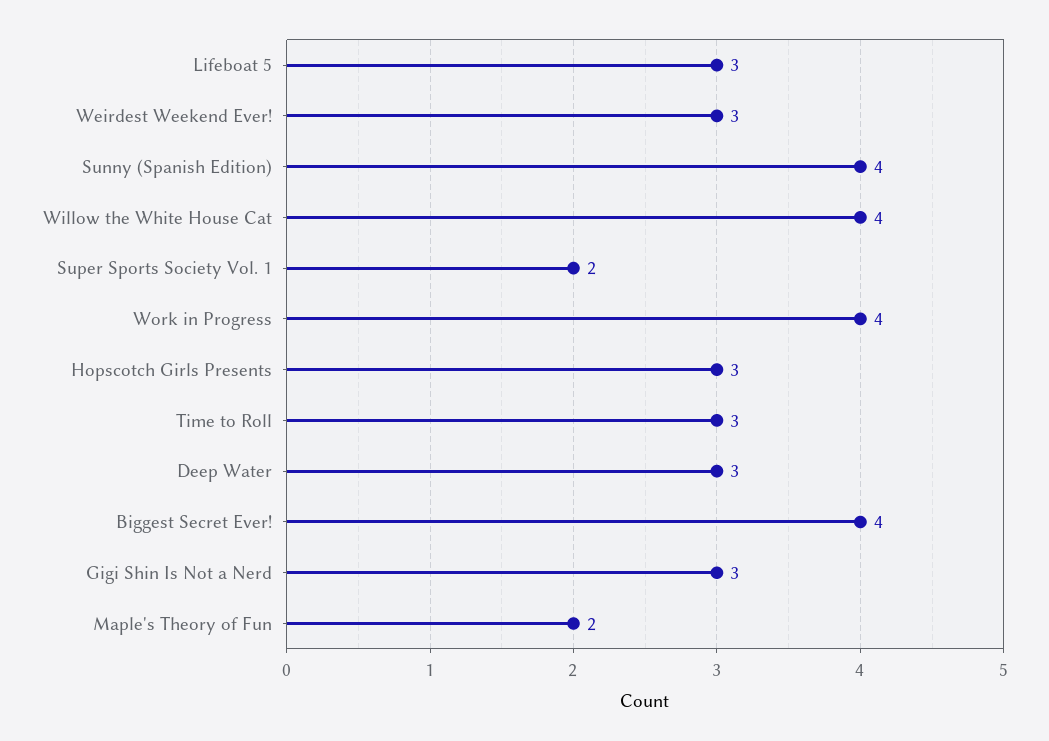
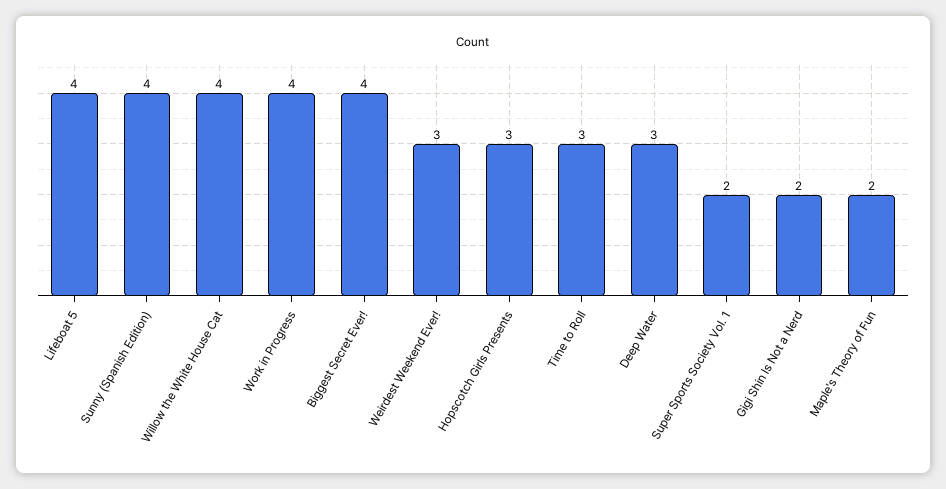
Lifeboat 5: 3 -> 4
Gigi Shin Is Not a Nerd: 3 -> 2

